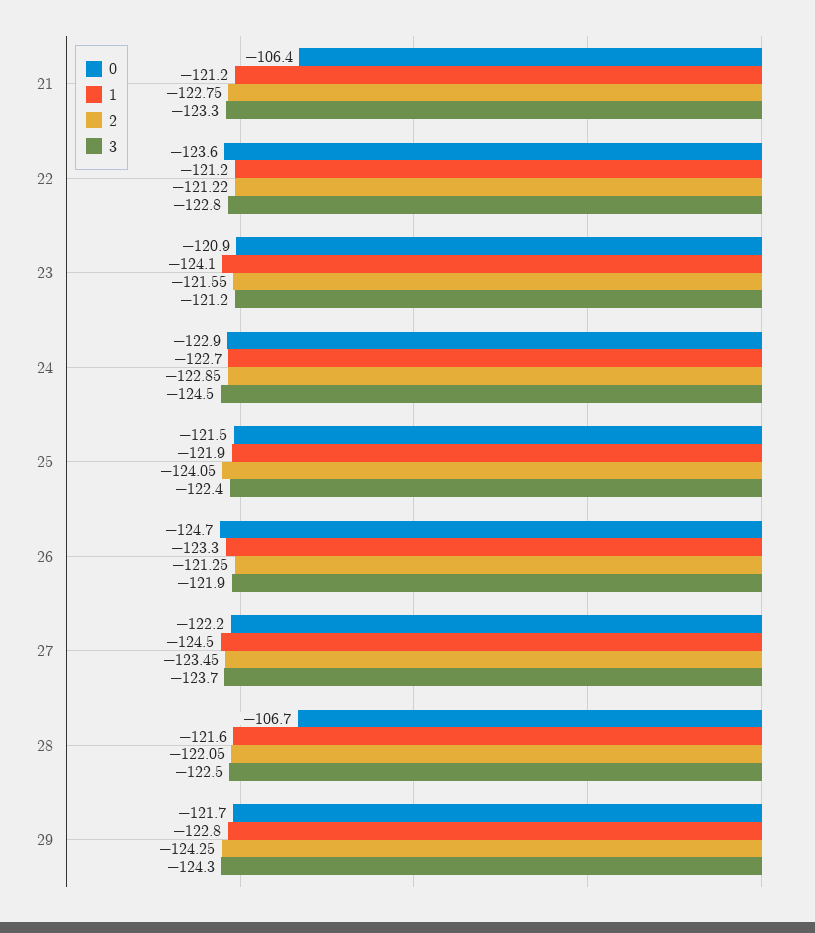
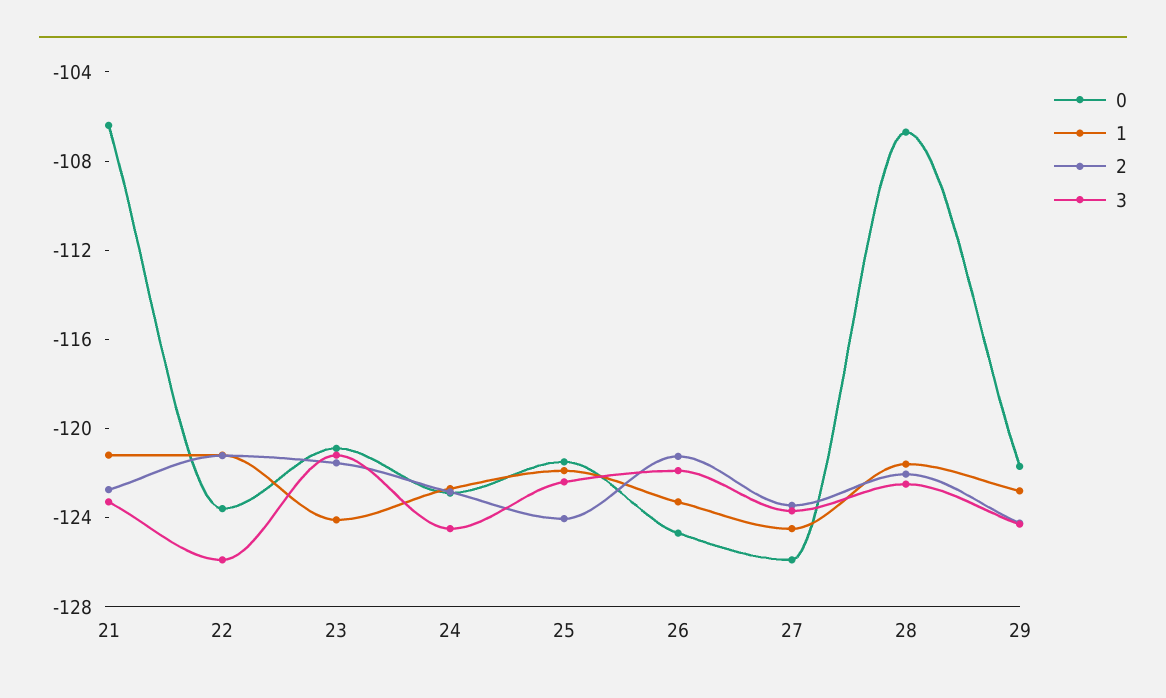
3, 22: -122.8 -> -126
0, 27: -122.2 -> -126

